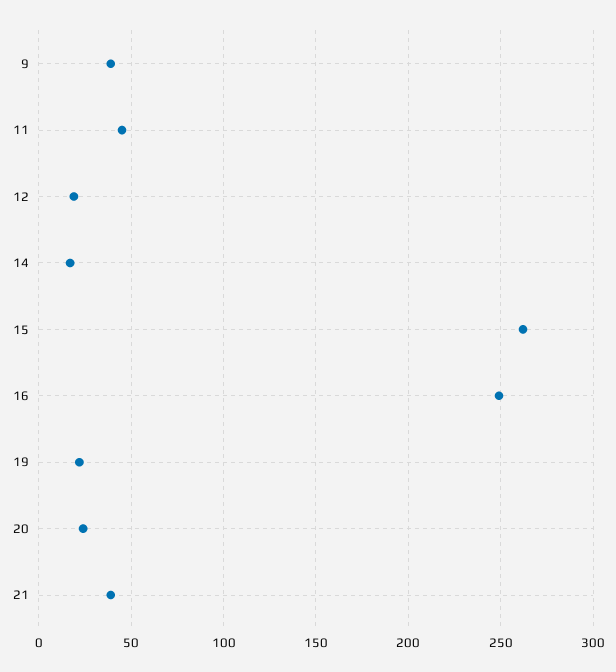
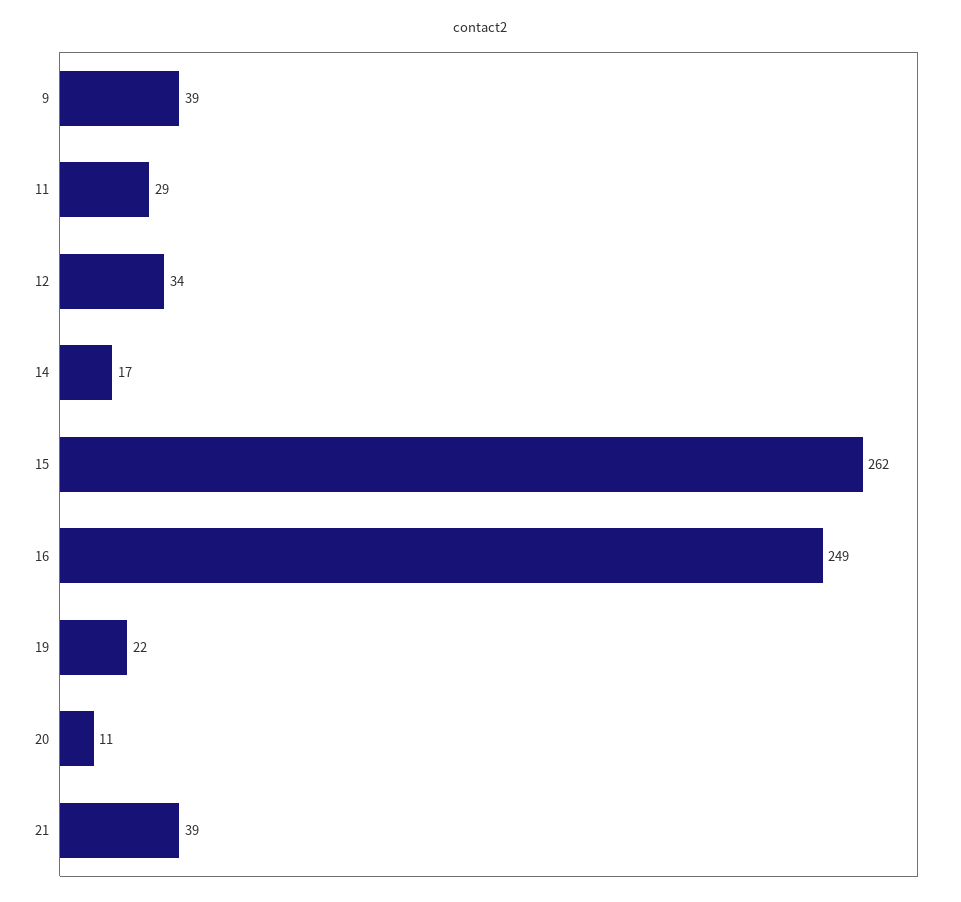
11: 45 -> 29
12: 20 -> 34
20: 25 -> 11

